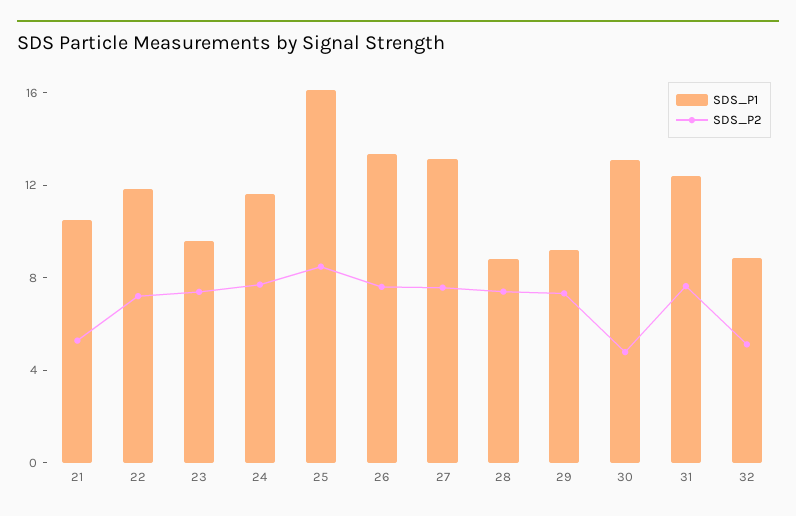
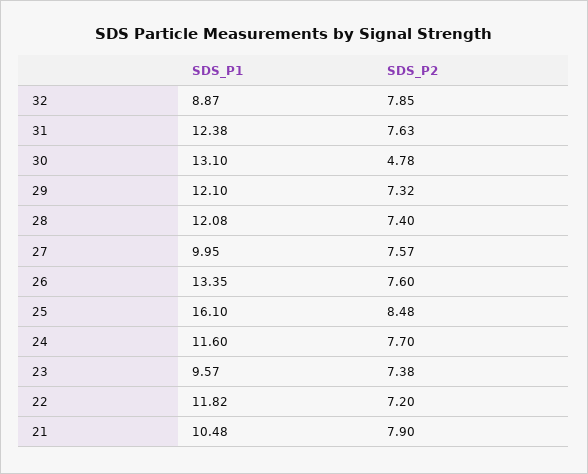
SDS_P2, 21: 5 -> 7.9
SDS_P1, 27: 13 -> 9.95
SDS_P1, 28: 9 -> 12.08
SDS_P1, 29: 9 -> 12.1
SDS_P2, 32: 5 -> 7.85

